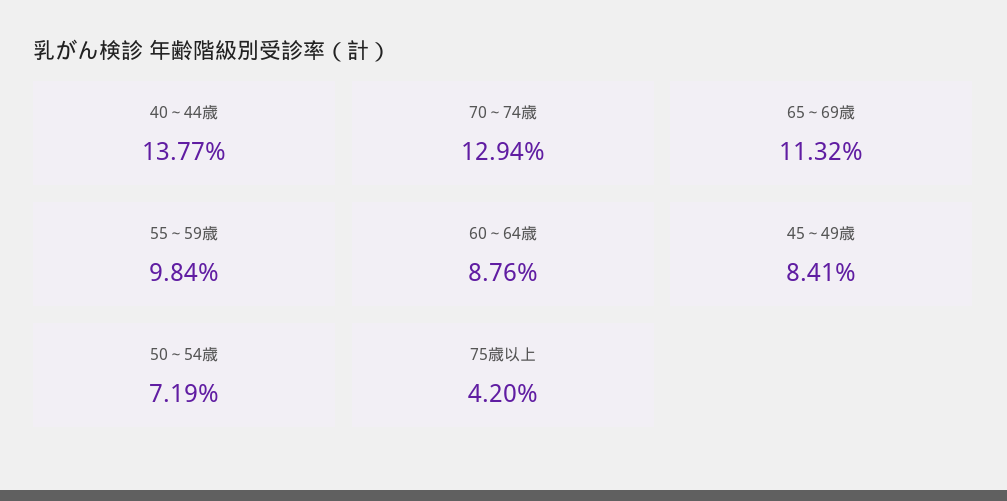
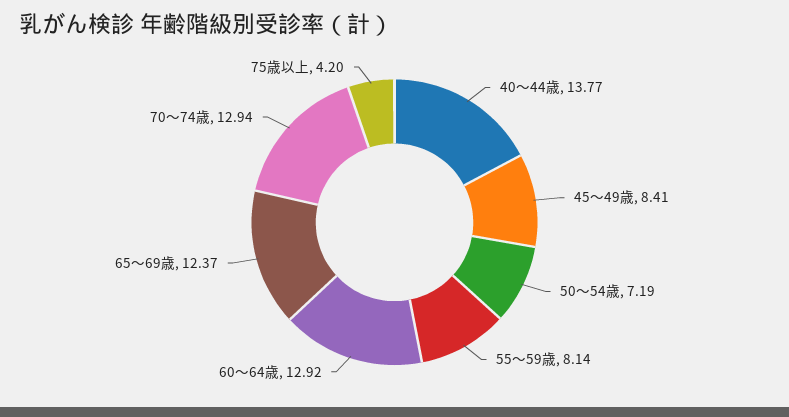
65～69歳: 11.32 -> 12.37
55～59歳: 9.84 -> 8.14
60～64歳: 8.76 -> 12.92

